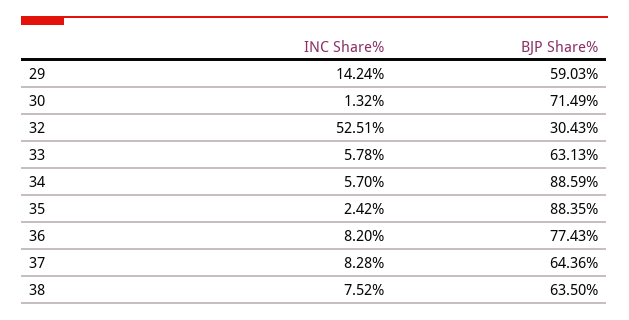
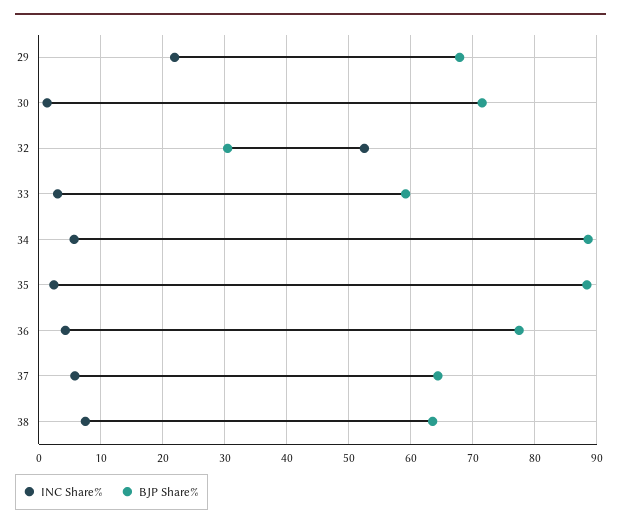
INC Share%, 29: 14.24 -> 22
BJP Share%, 29: 59.03 -> 68
INC Share%, 33: 5.78 -> 3
BJP Share%, 33: 63.13 -> 59
INC Share%, 36: 8.2 -> 4
INC Share%, 37: 8.28 -> 6

